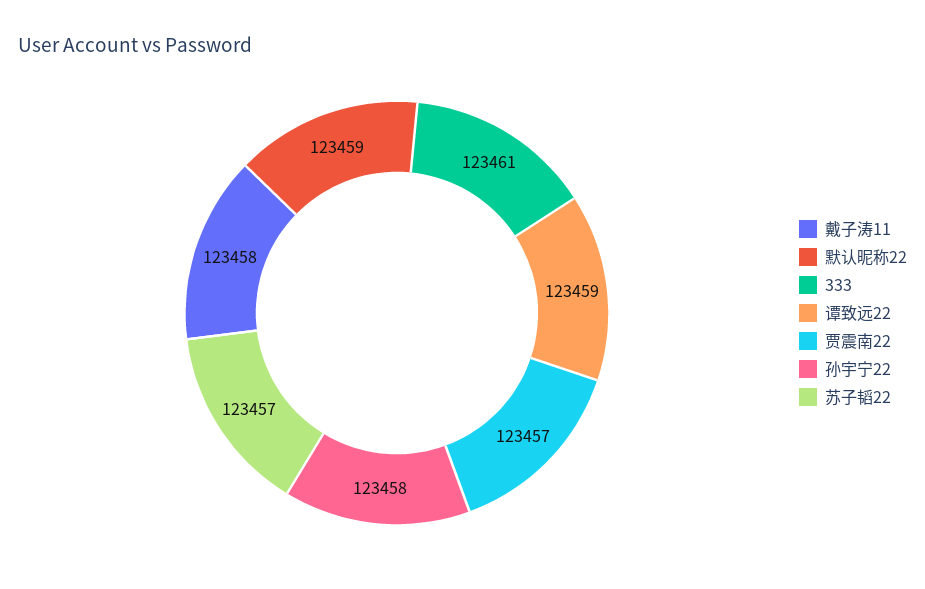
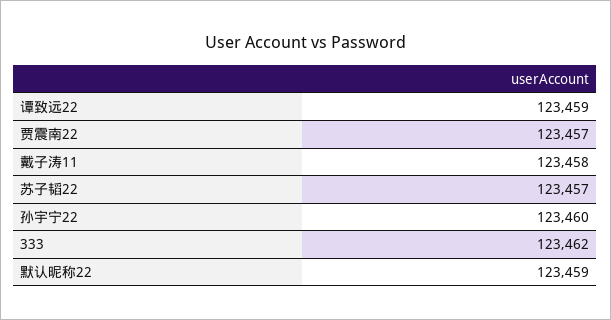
333: 123461 -> 123462
孙宇宁22: 123458 -> 123460

